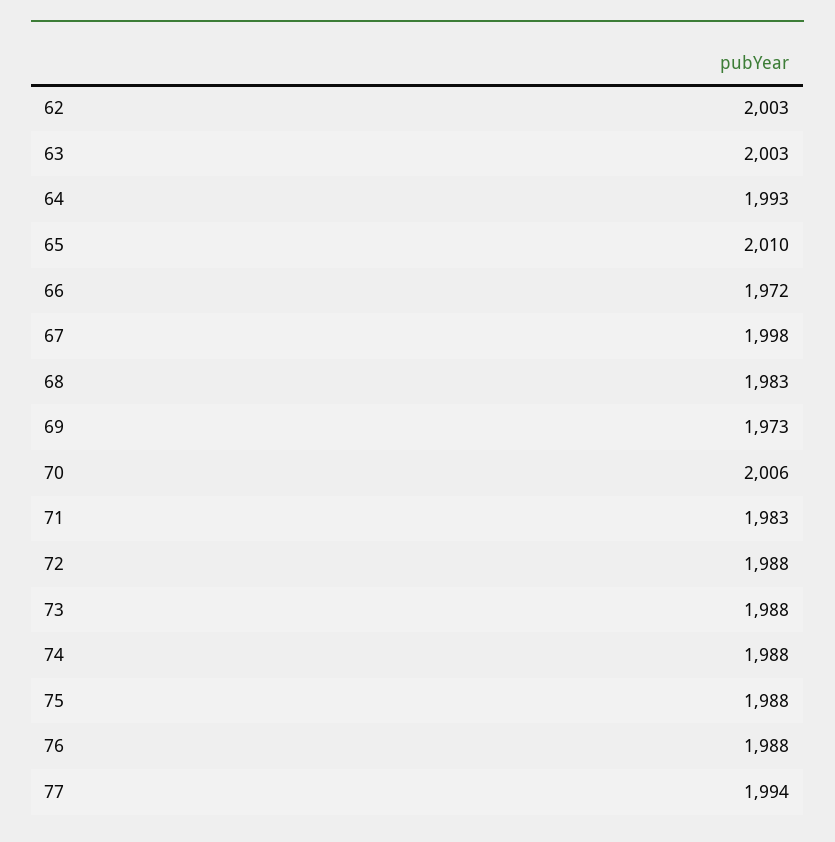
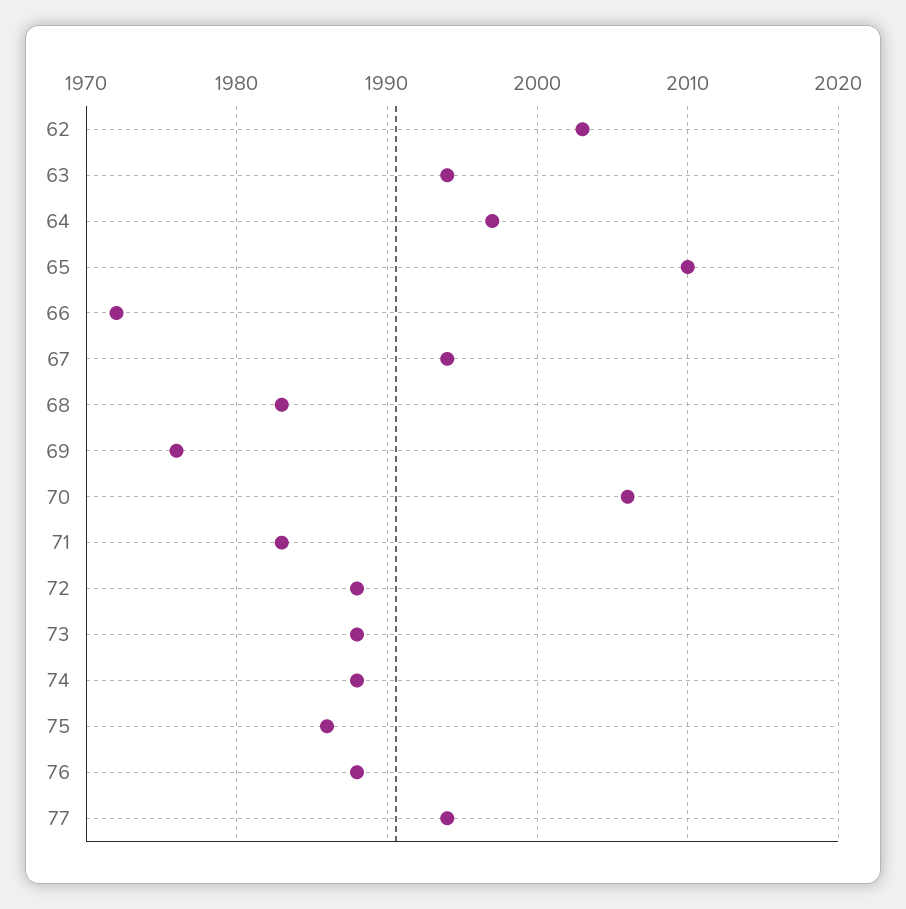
63: 2003 -> 1994
64: 1993 -> 1997
67: 1998 -> 1994
69: 1973 -> 1976
75: 1988 -> 1986

